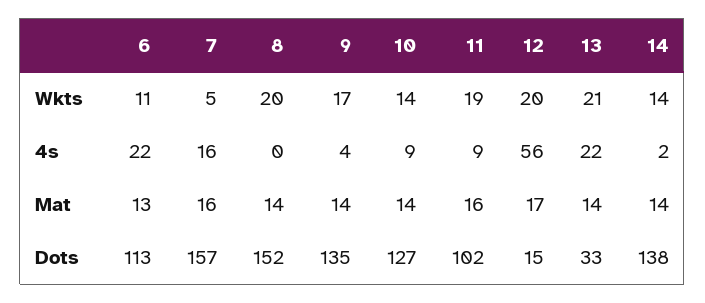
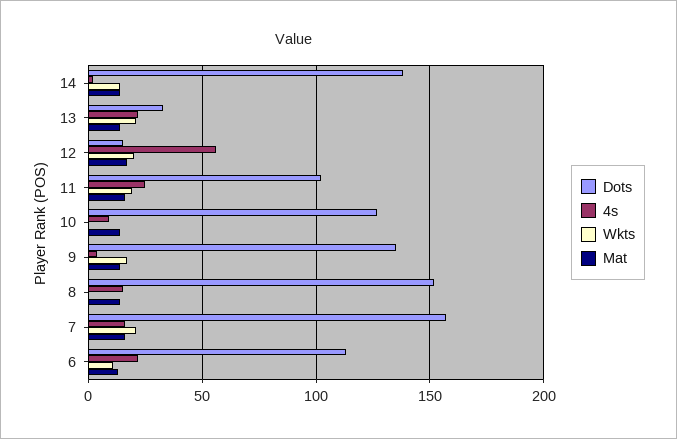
Wkts, 7: 5 -> 20
Wkts, 8: 20 -> 0
Wkts, 10: 14 -> 0
4s, 8: 0 -> 15
4s, 11: 9 -> 25

